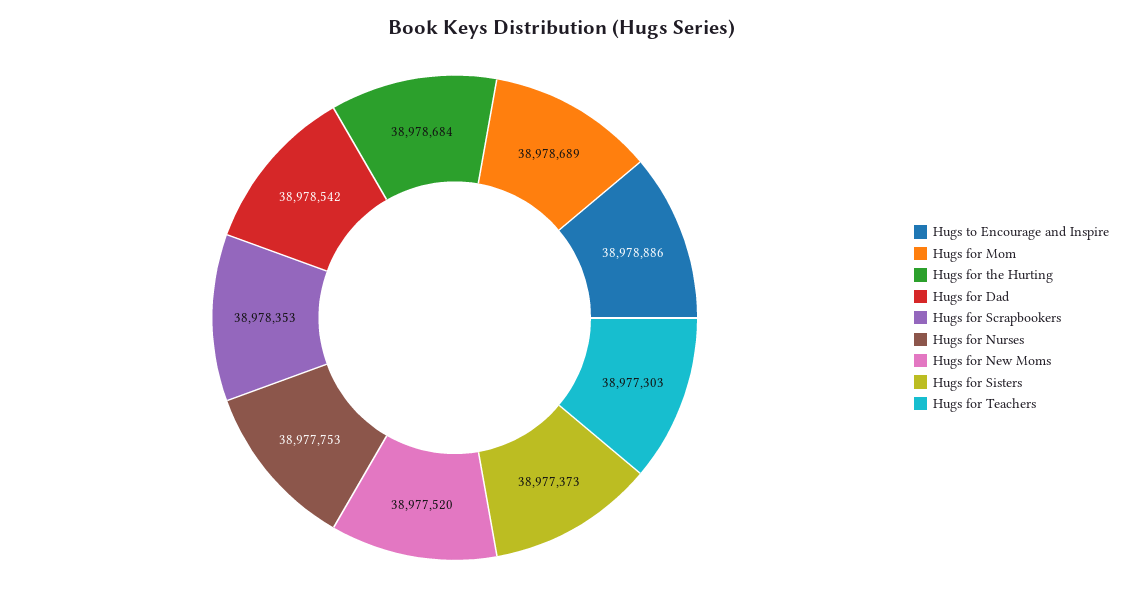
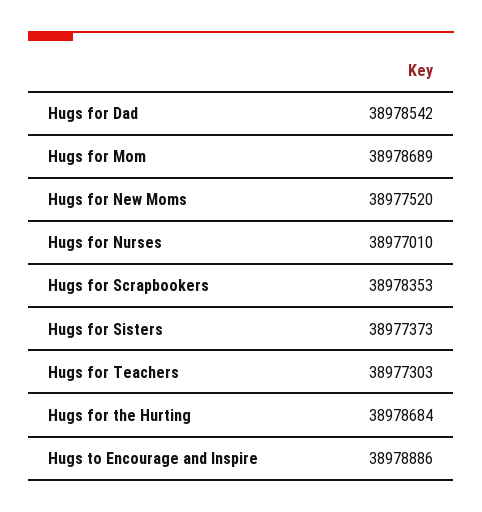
Hugs for Nurses: 38977753 -> 38977010

